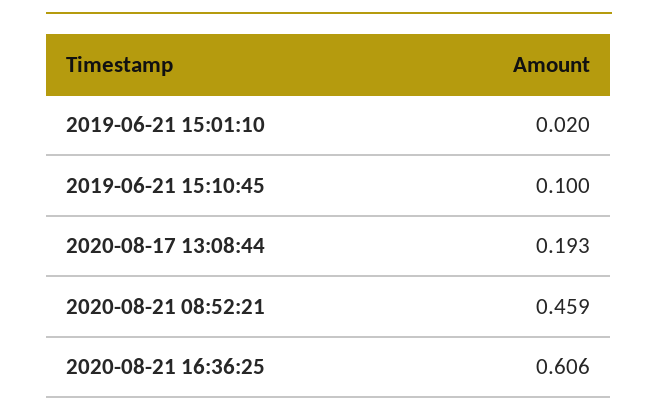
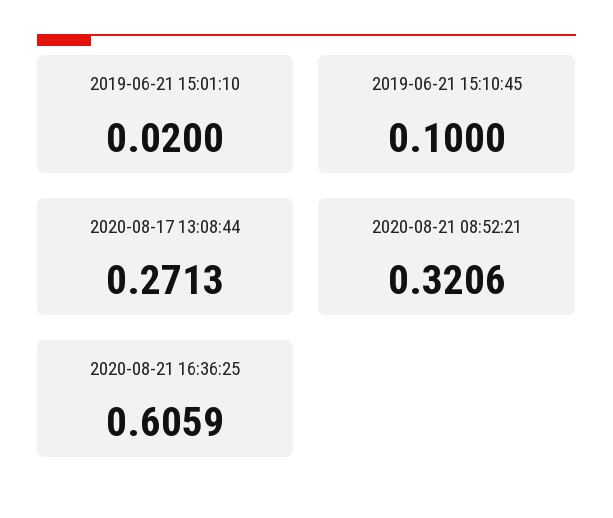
2020-08-17 13:08:44: 0.193 -> 0.2713
2020-08-21 08:52:21: 0.459 -> 0.3206

